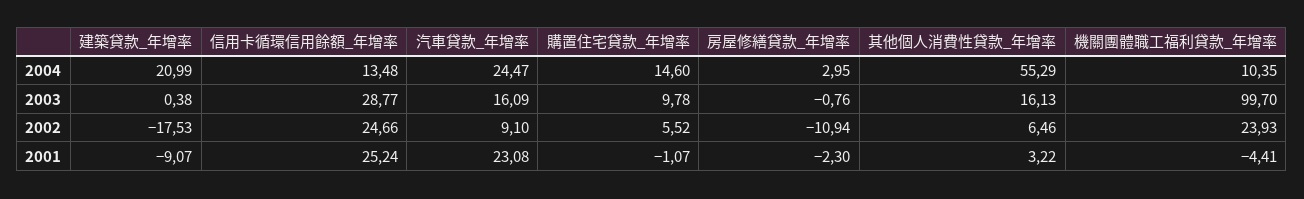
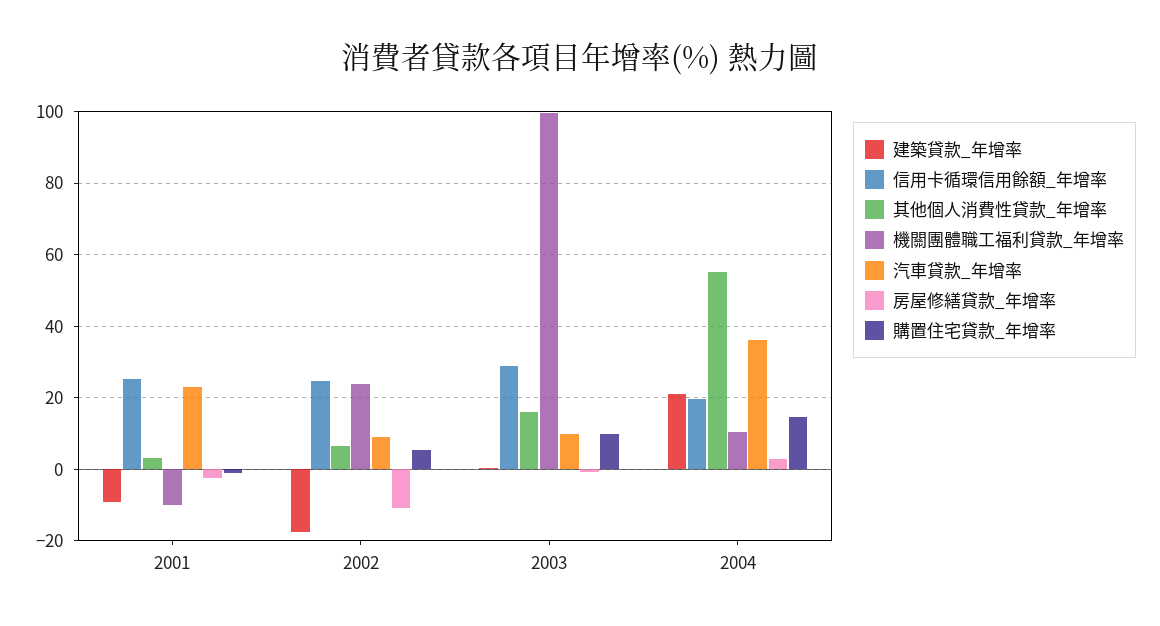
信用卡循環信用餘額_年增率, 2004: 13.48 -> 20
汽車貸款_年增率, 2004: 24.47 -> 36
汽車貸款_年增率, 2003: 16.09 -> 10
機關團體職工福利貸款_年增率, 2001: -4.41 -> -10

